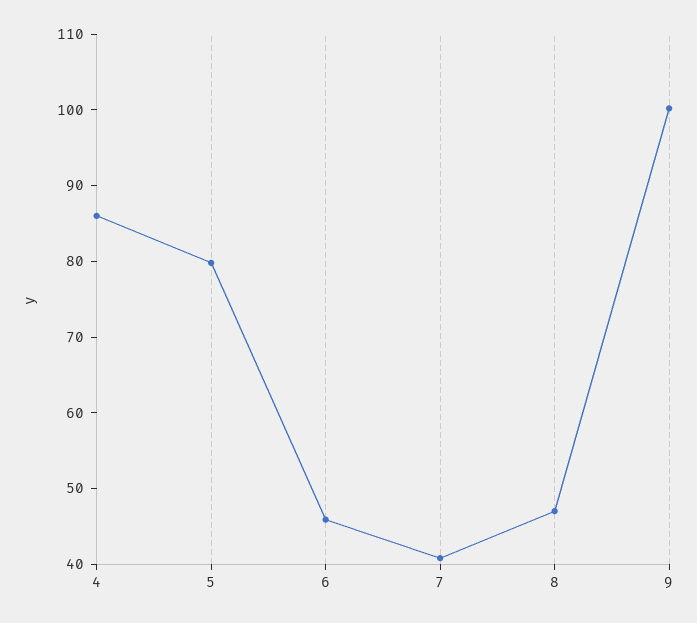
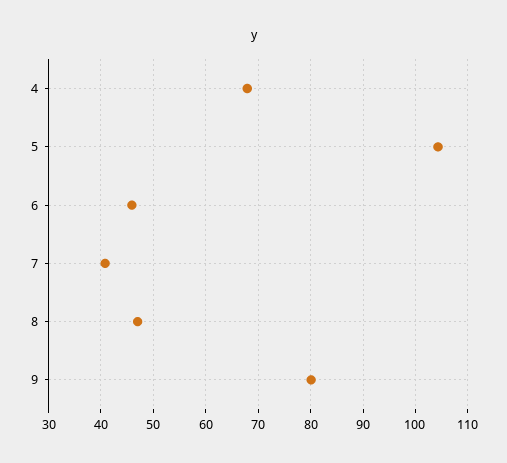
4: 86 -> 68
5: 80 -> 104
9: 100 -> 80

